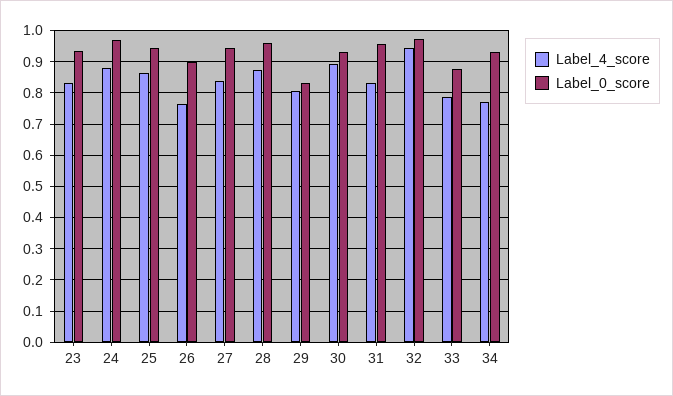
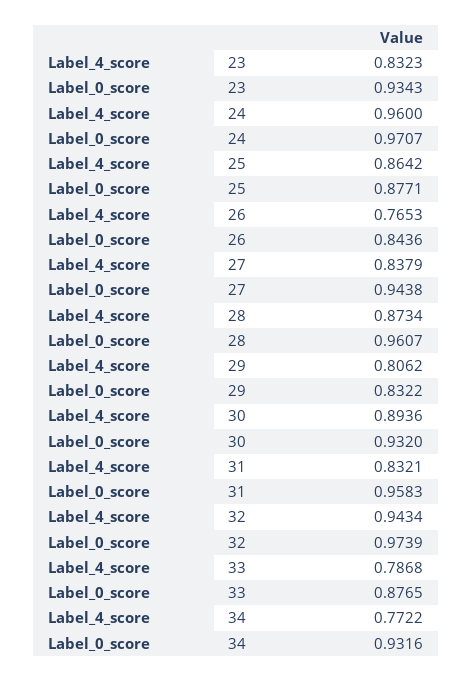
Label_4_score, 24: 0.88 -> 0.96
Label_0_score, 25: 0.94 -> 0.8771
Label_0_score, 26: 0.9 -> 0.8436

